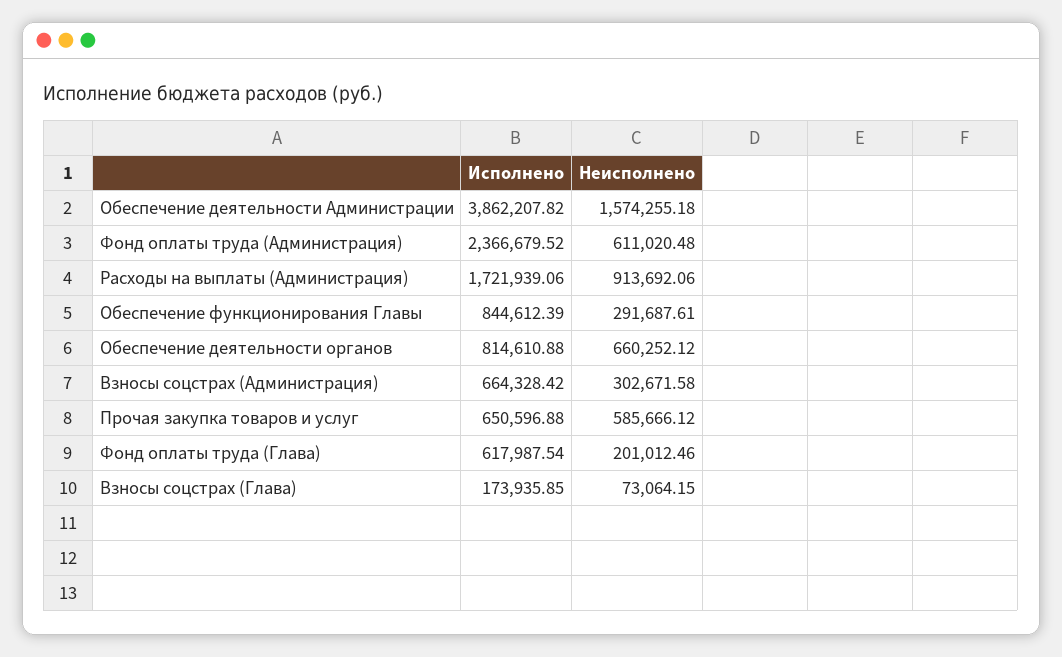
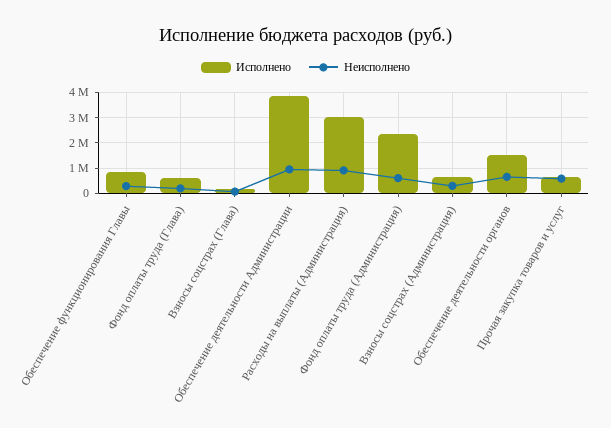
Неисполнено, Обеспечение деятельности Администрации: 1574255.18 -> 1000000
Исполнено, Расходы на выплаты (Администрация): 1721939.06 -> 3000000
Исполнено, Обеспечение деятельности органов: 814610.88 -> 1500000

